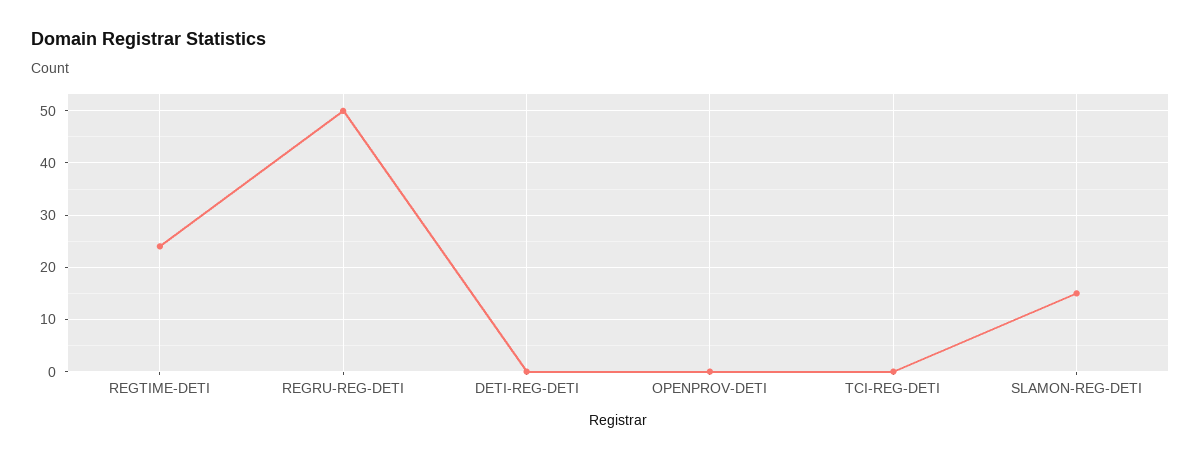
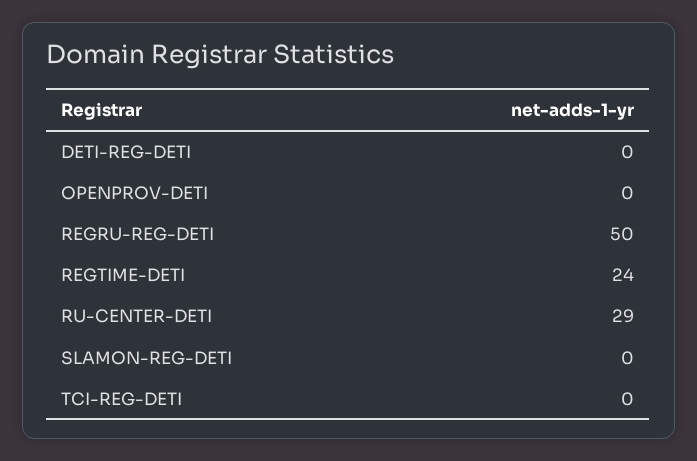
SLAMON-REG-DETI: 15 -> 0
RU-CENTER-DETI: none -> 29

